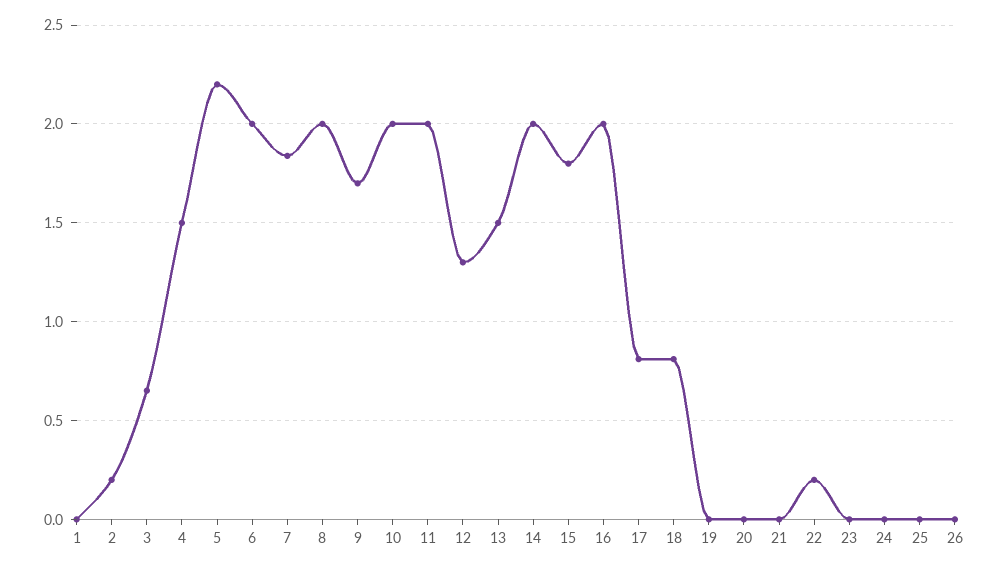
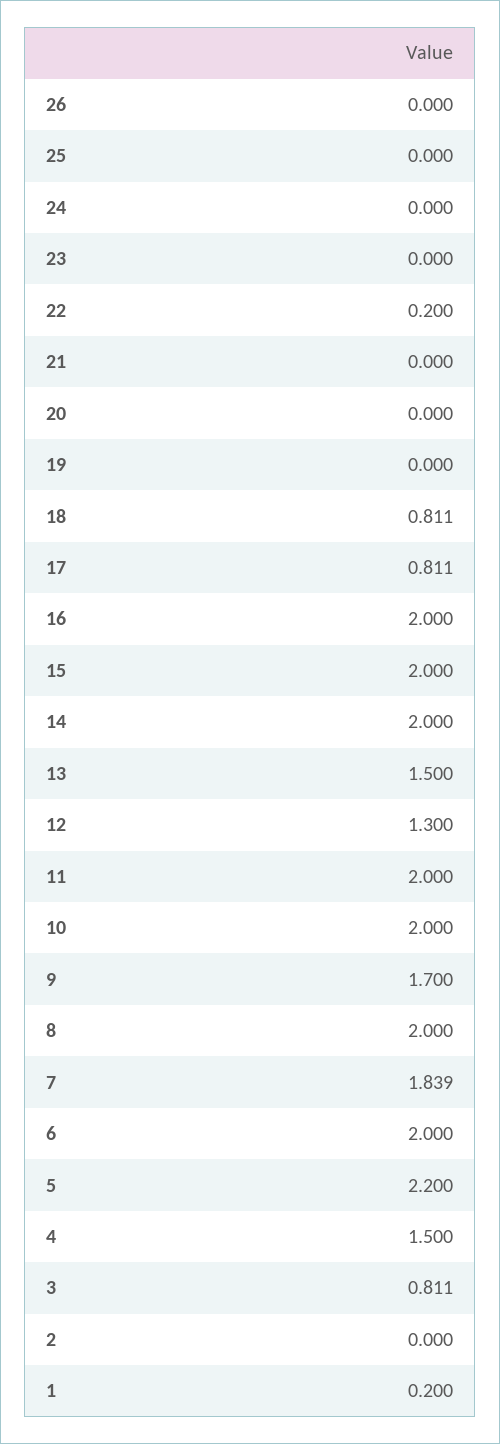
1: 0 -> 0.2
2: 0.2 -> 0
3: 0.65 -> 0.811
15: 1.8 -> 2

